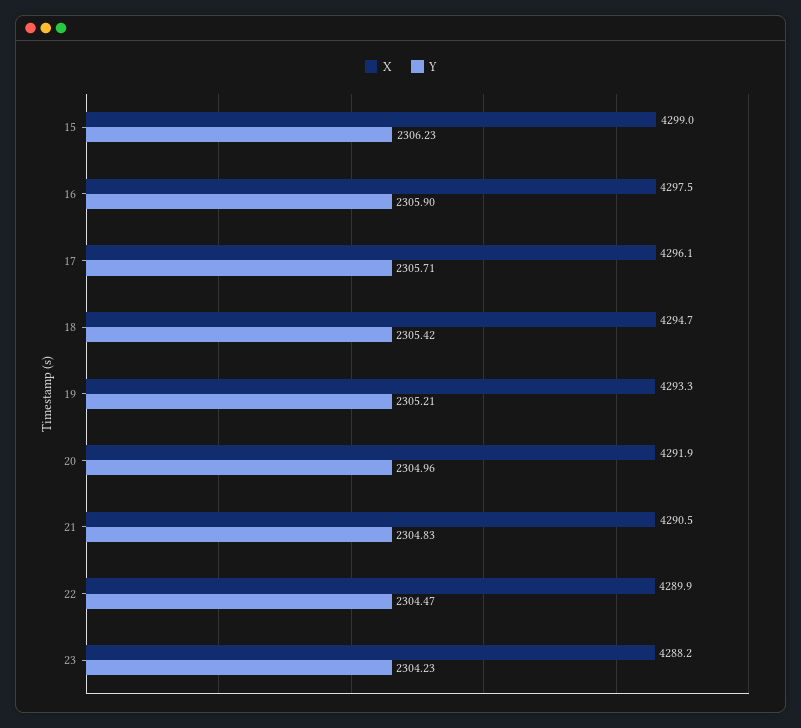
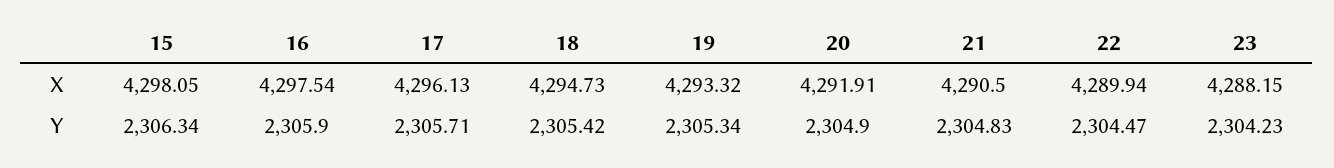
X, 15: 4299 -> 4298.05
Y, 15: 2306.23 -> 2306.34
Y, 19: 2305.21 -> 2305.34
Y, 20: 2304.96 -> 2304.9

